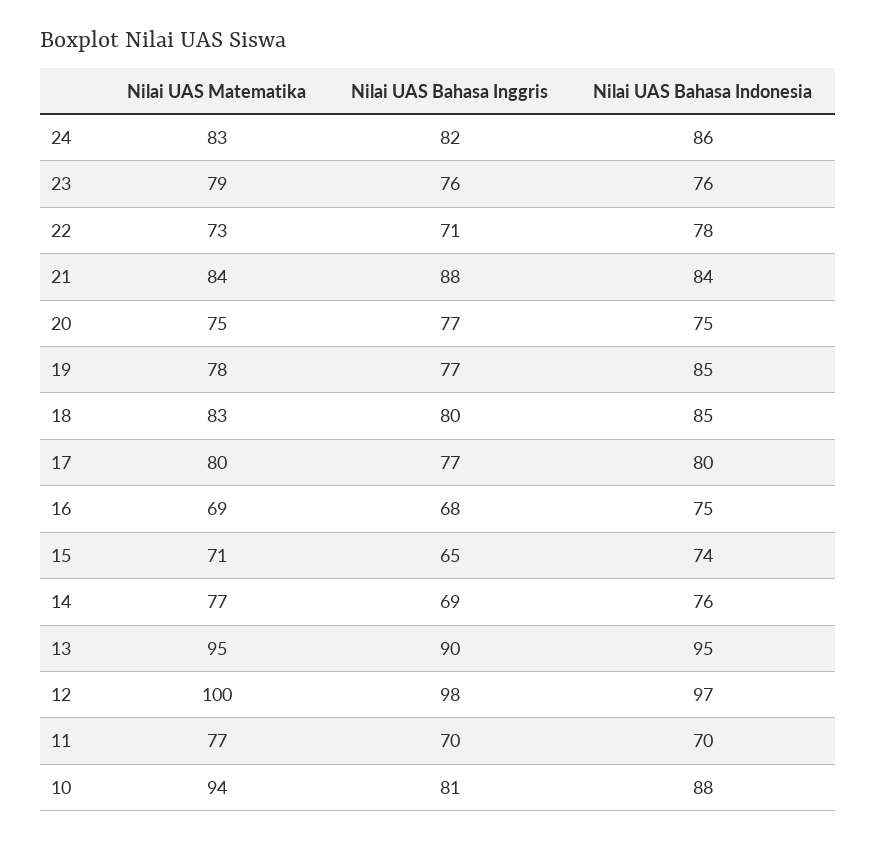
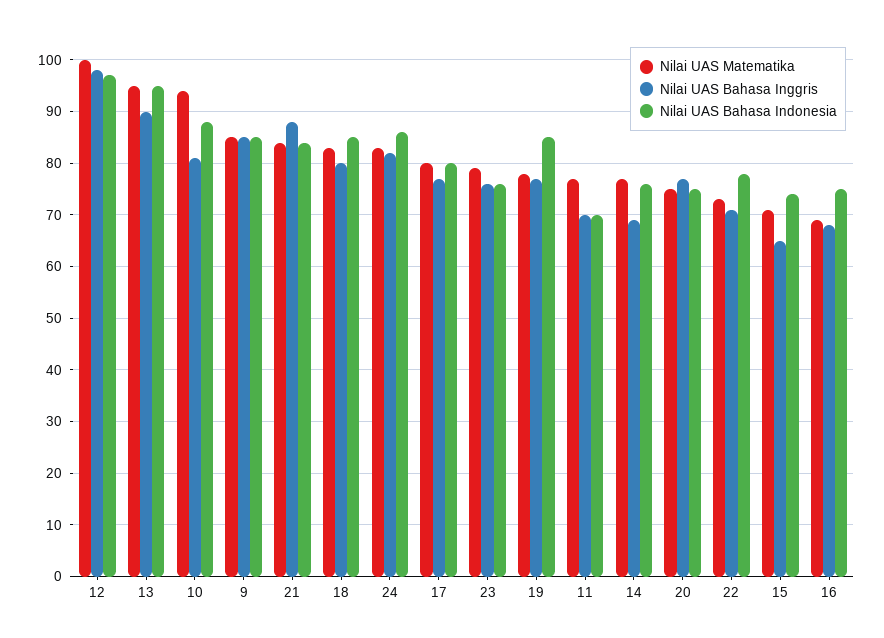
Nilai UAS Matematika, 9: none -> 85
Nilai UAS Bahasa Inggris, 9: none -> 85
Nilai UAS Bahasa Indonesia, 9: none -> 85

